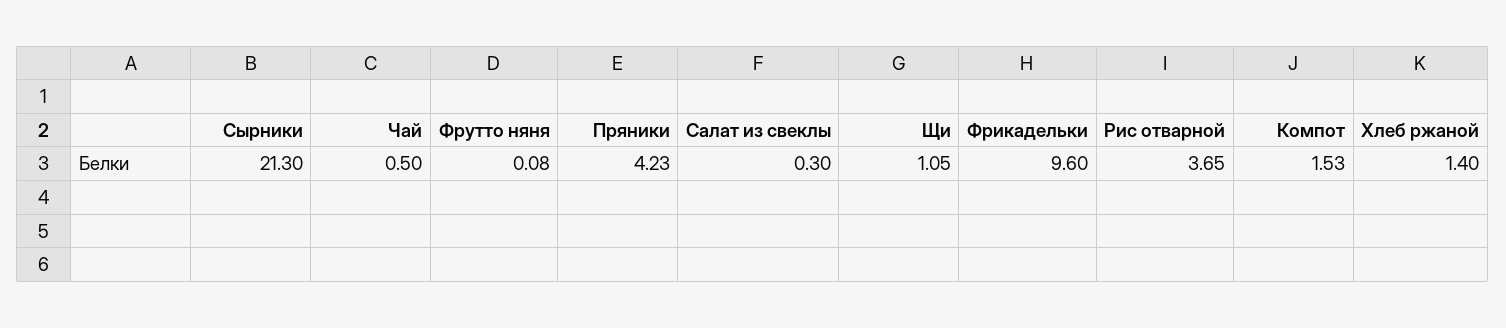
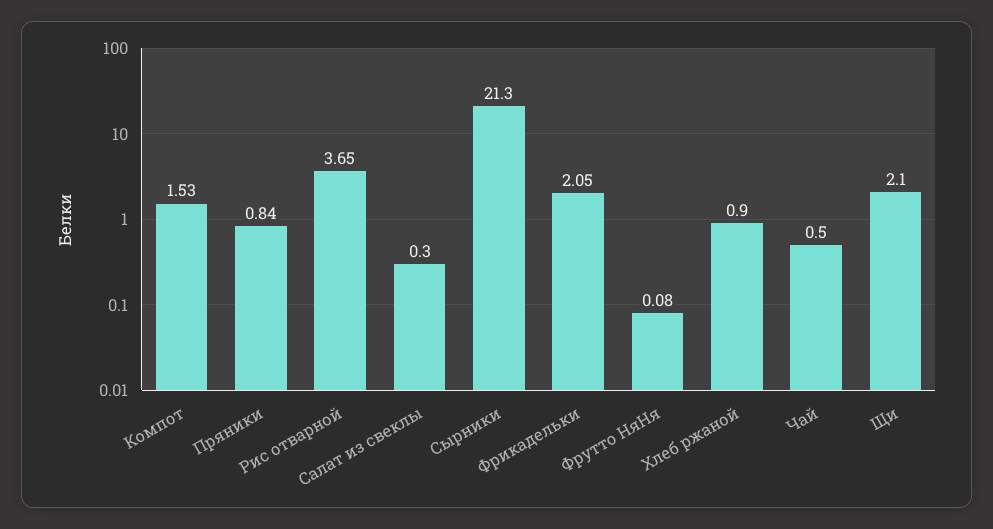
Пряники: 4.23 -> 0.84
Щи: 1.05 -> 2.1
Фрикадельки: 9.6 -> 2.05
Хлеб ржаной: 1.4 -> 0.9

